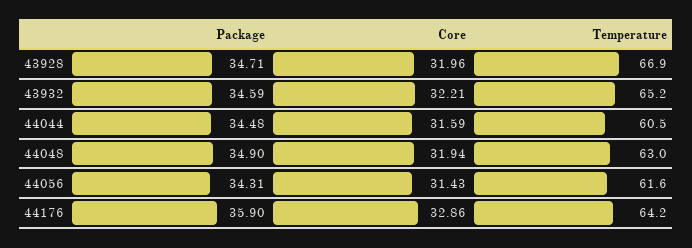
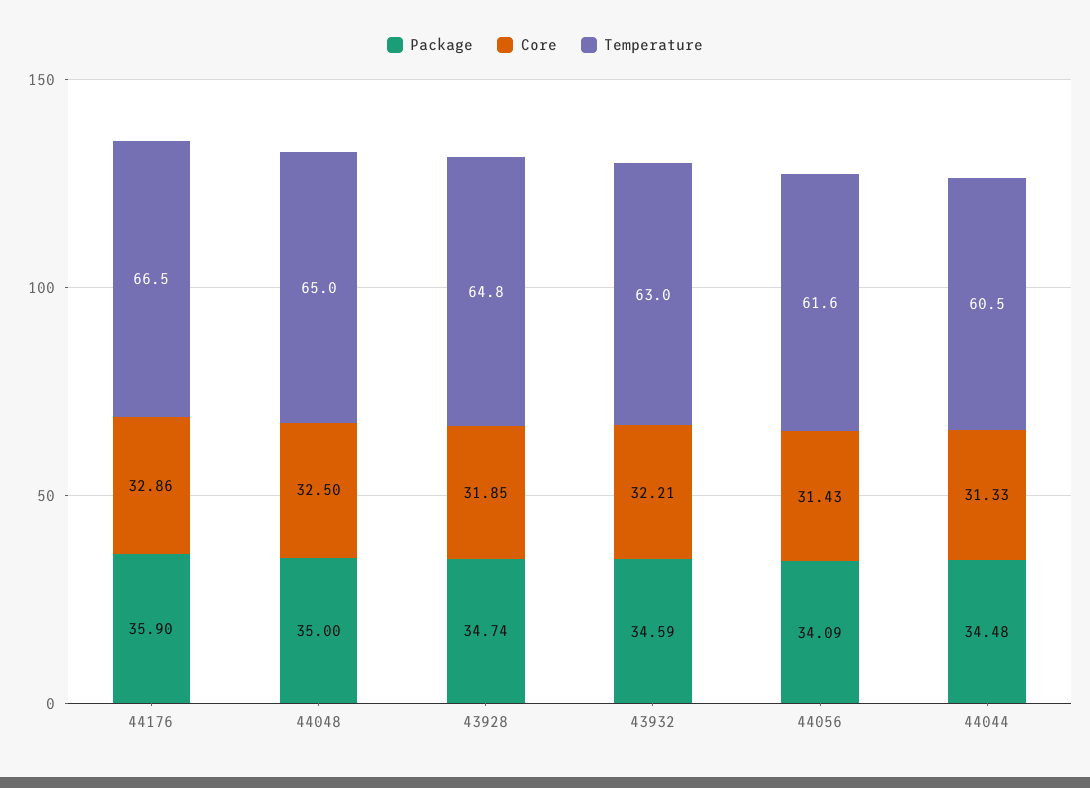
Package, 43928: 34.71 -> 34.74
Core, 43928: 31.96 -> 31.85
Temperature, 43928: 66.9 -> 64.8
Temperature, 43932: 65.2 -> 63
Core, 44044: 31.59 -> 31.33
Package, 44048: 34.9 -> 35
Core, 44048: 31.94 -> 32.5
Temperature, 44048: 63 -> 65
Package, 44056: 34.31 -> 34.09
Temperature, 44176: 64.2 -> 66.5

